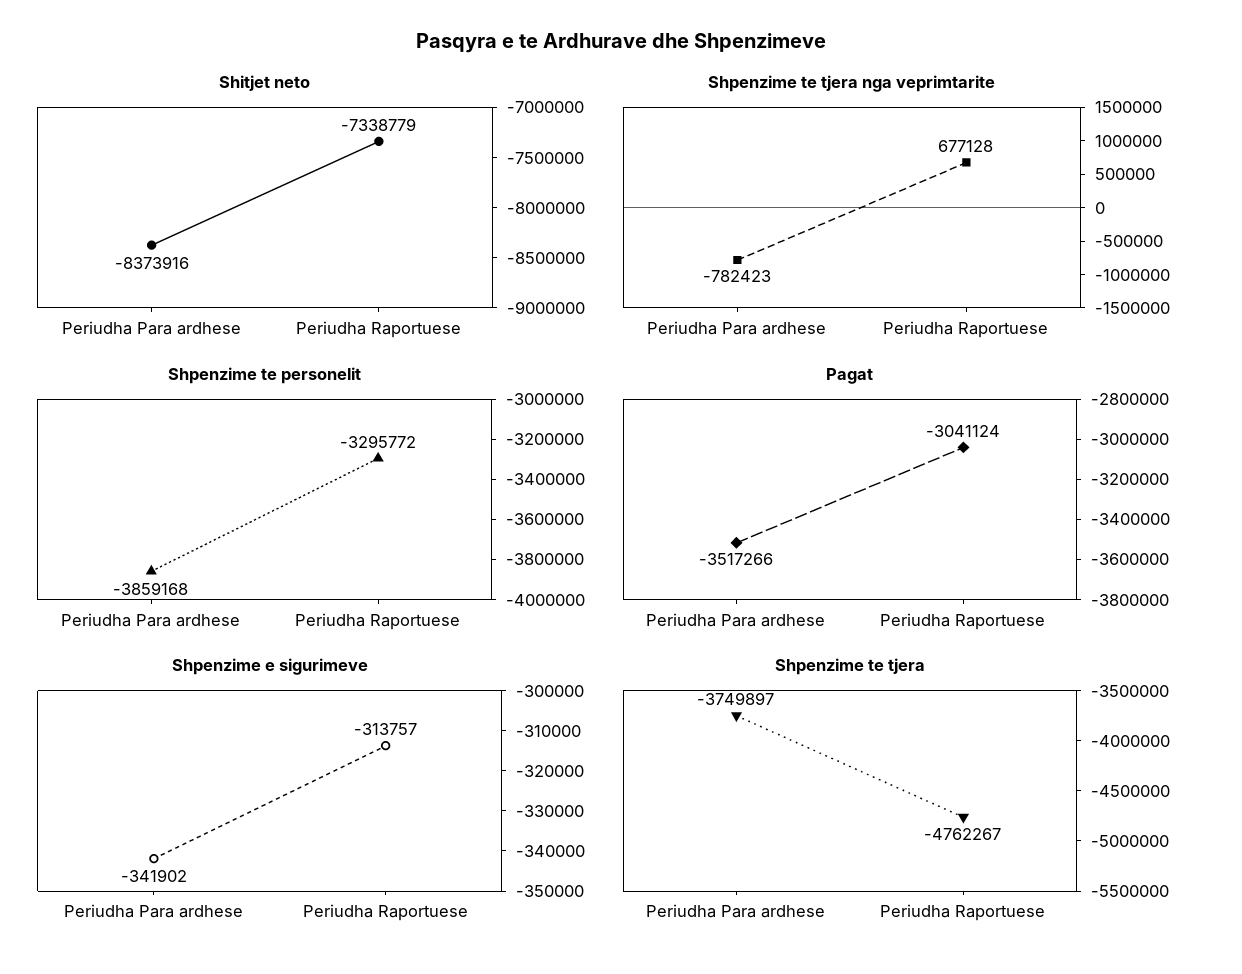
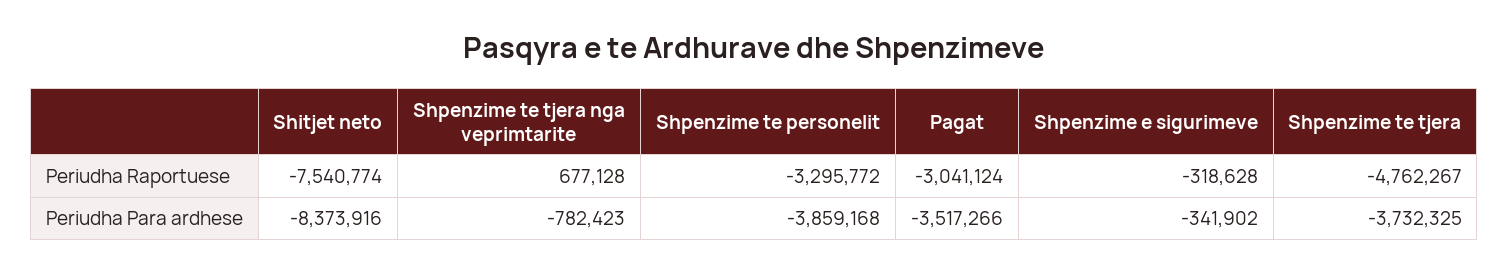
Shitjet neto, Periudha Raportuese: -7338779 -> -7540774
Shpenzime e sigurimeve, Periudha Raportuese: -313757 -> -318628
Shpenzime te tjera, Periudha Para ardhese: -3749897 -> -3732325

